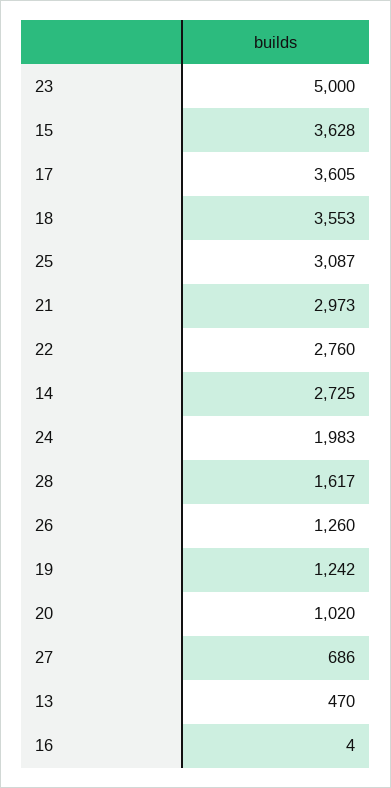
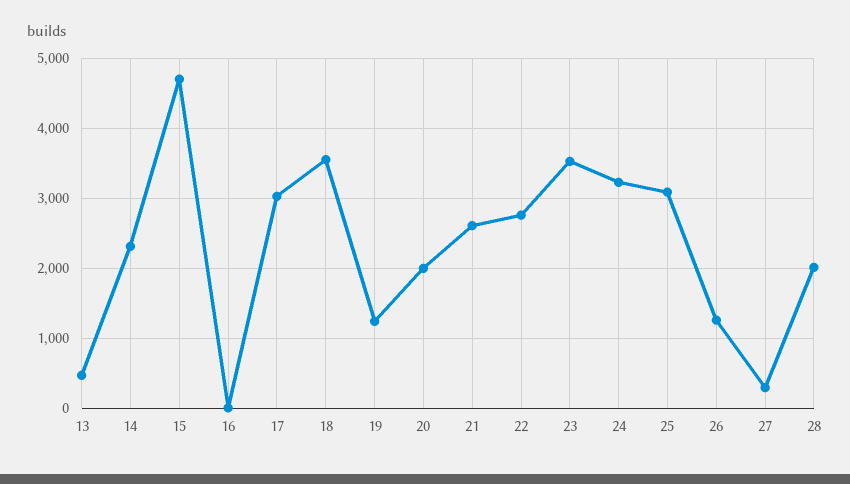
23: 5000 -> 3500
15: 3628 -> 4700
17: 3605 -> 3000
21: 2973 -> 2600
14: 2725 -> 2300
24: 1983 -> 3200
28: 1617 -> 2000
20: 1020 -> 2000
27: 686 -> 300

